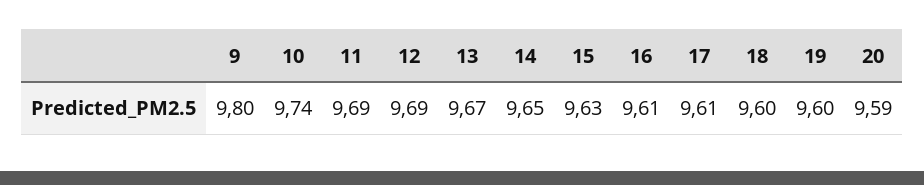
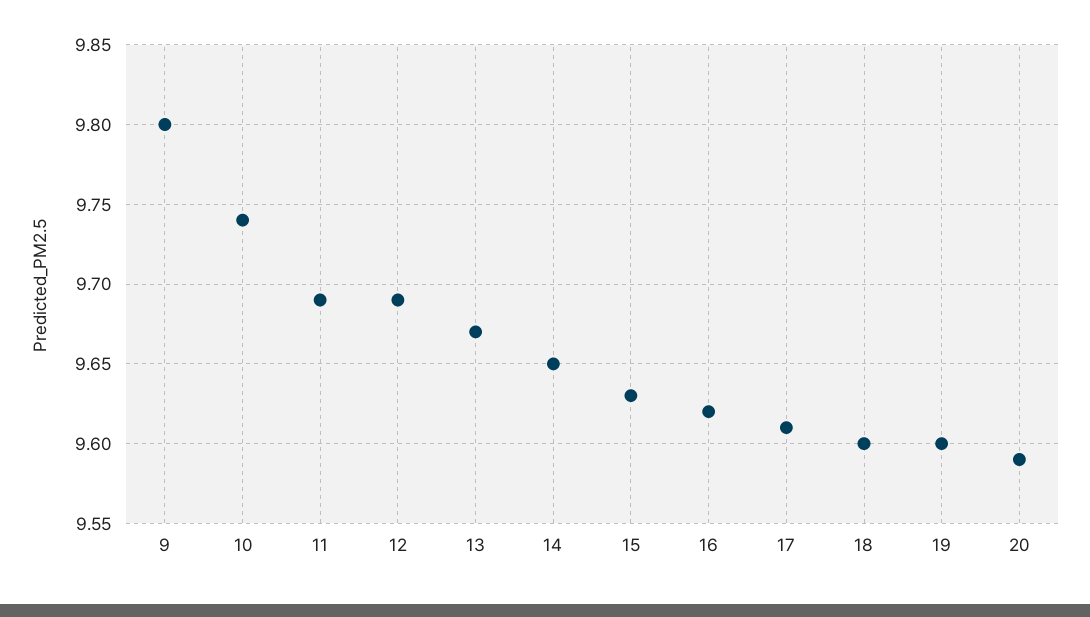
16: 9.61 -> 9.62

